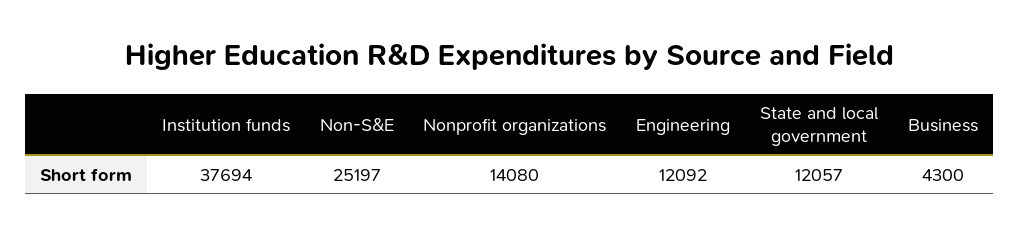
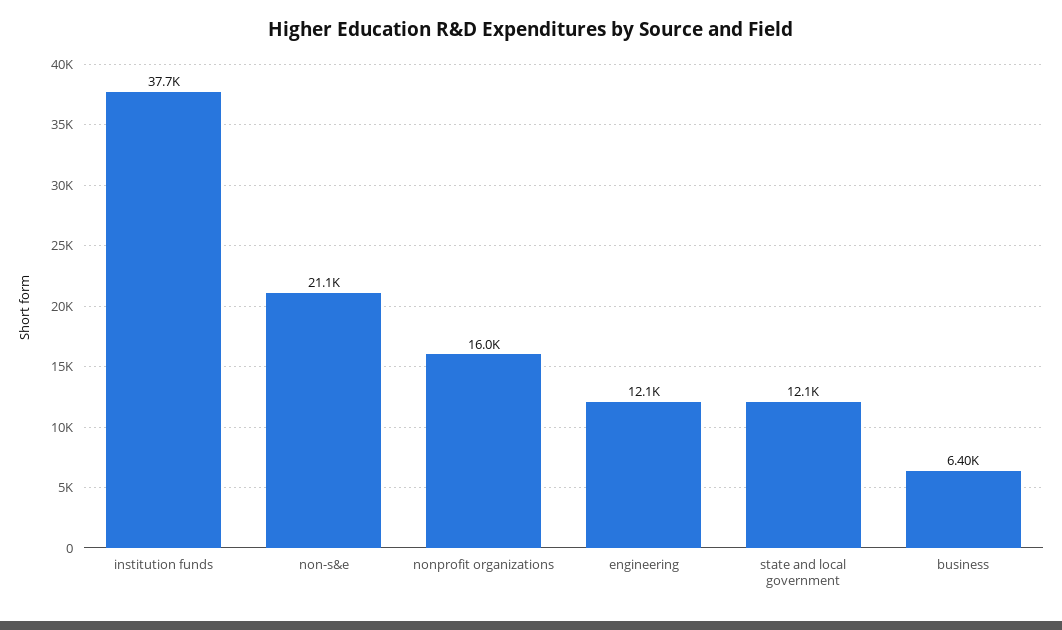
Non-S&E: 25197 -> 21100
Nonprofit organizations: 14080 -> 16000
Business: 4300 -> 6400

